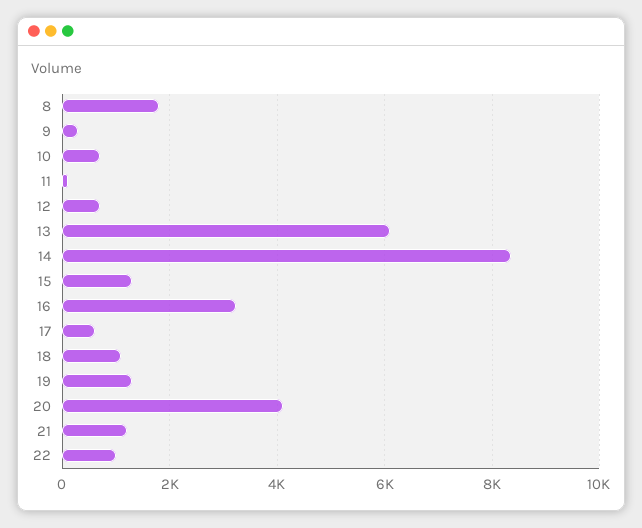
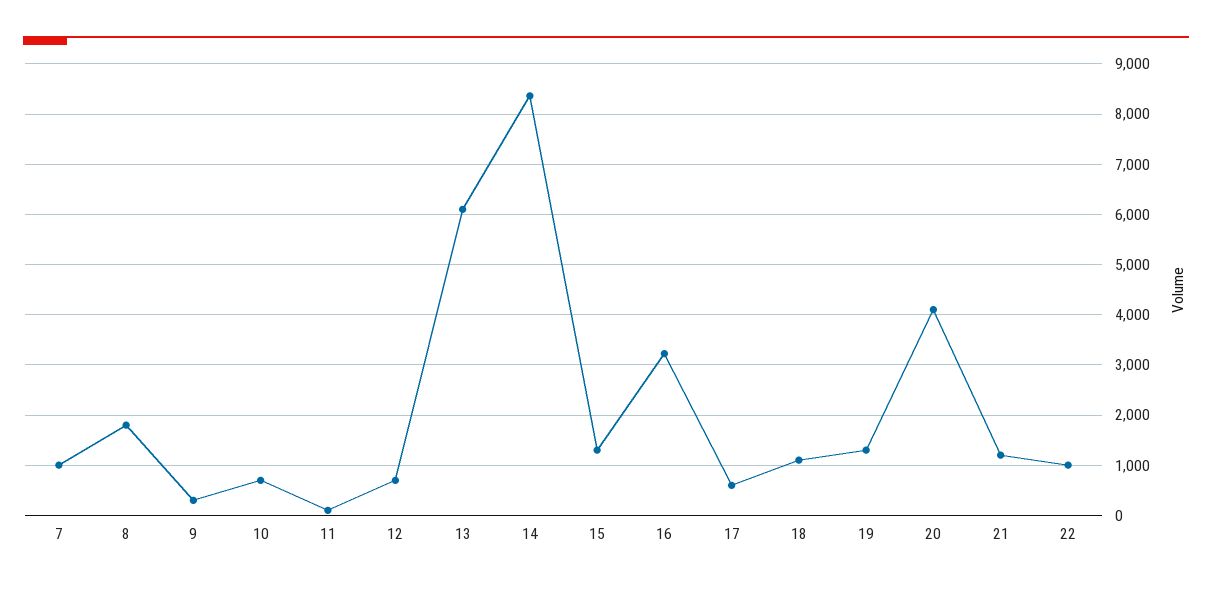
7: none -> 1000

